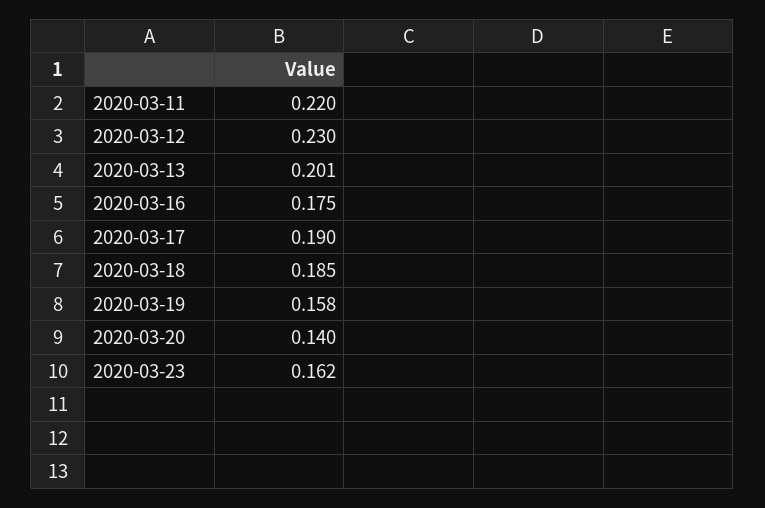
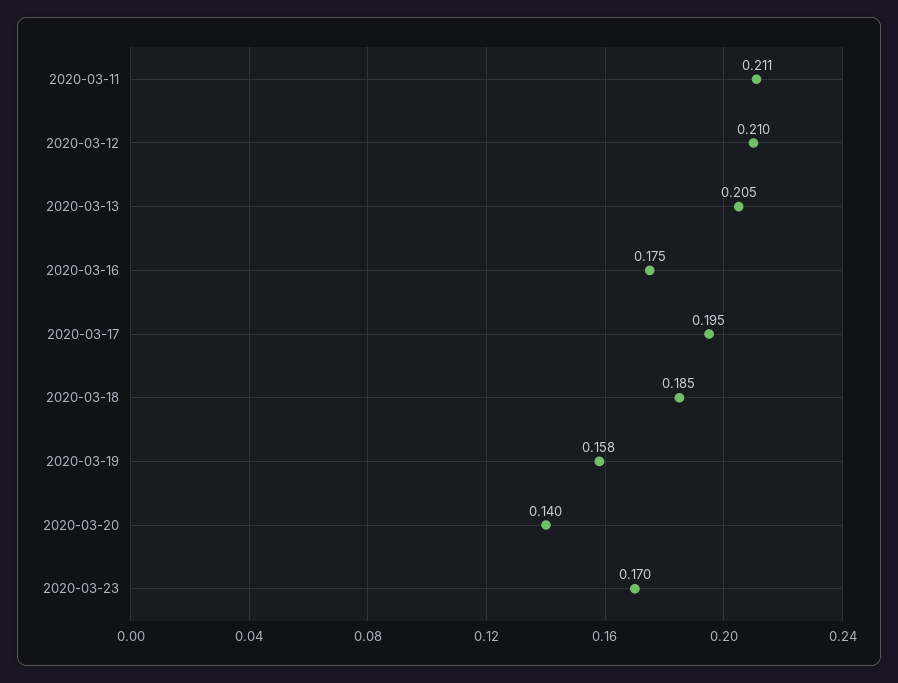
2020-03-11: 0.22 -> 0.211
2020-03-12: 0.23 -> 0.21
2020-03-13: 0.201 -> 0.205
2020-03-17: 0.19 -> 0.195
2020-03-23: 0.162 -> 0.17

